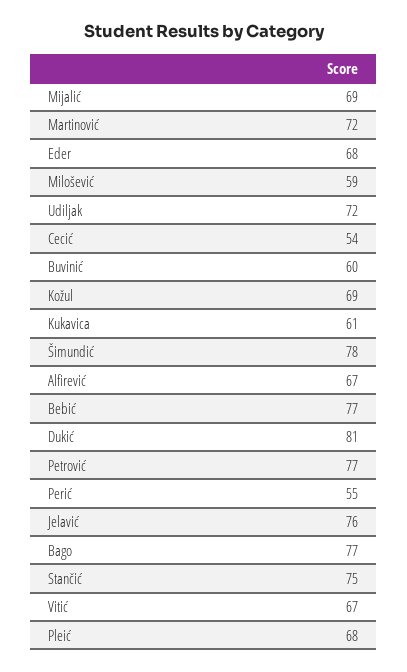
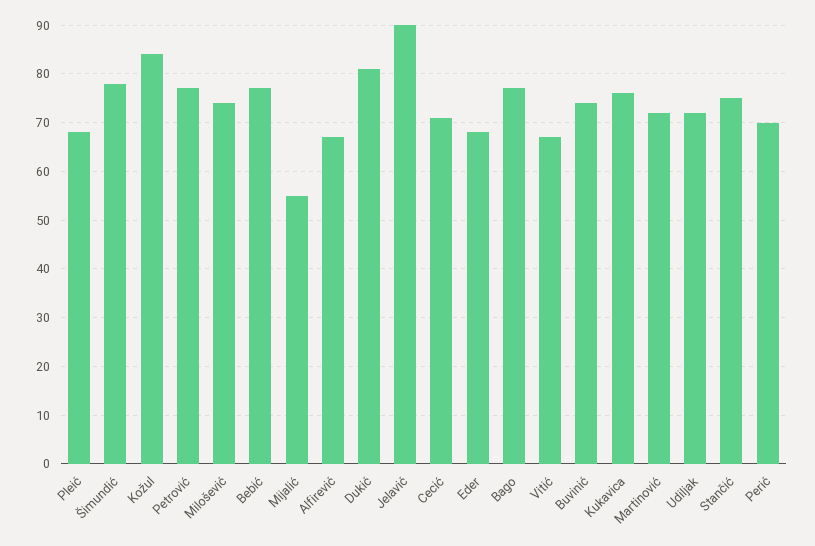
Mijalić: 69 -> 55
Milošević: 59 -> 75
Cecić: 54 -> 70
Buvinić: 60 -> 75
Kožul: 69 -> 85
Kukavica: 61 -> 75
Perić: 55 -> 70
Jelavić: 76 -> 90

